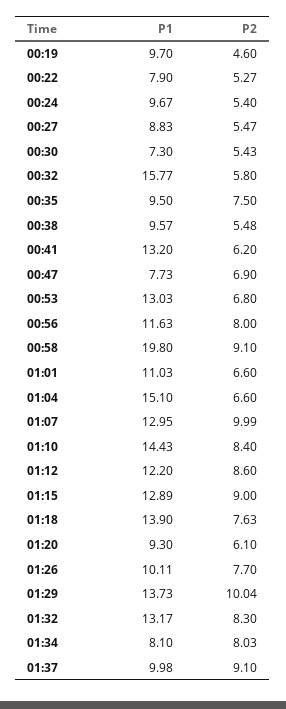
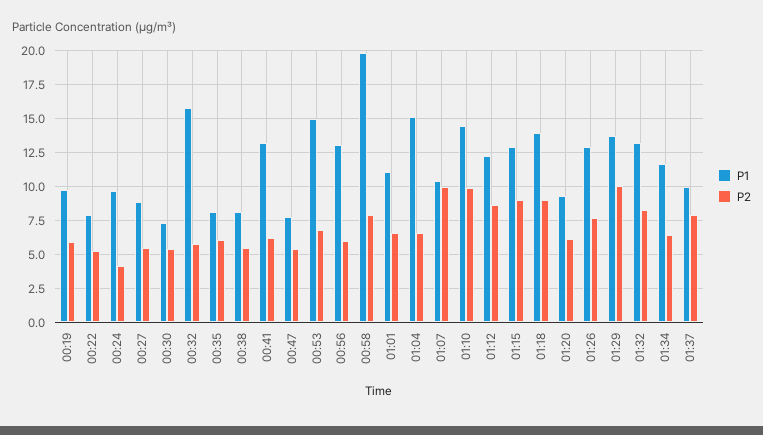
P2, 00:19: 4.6 -> 6
P2, 00:24: 5.4 -> 4
P1, 00:35: 9.5 -> 8
P2, 00:35: 7.5 -> 6
P1, 00:38: 9.57 -> 8
P2, 00:47: 6.9 -> 5.5
P1, 00:53: 13.03 -> 15
P1, 00:56: 11.63 -> 13
P2, 00:56: 8 -> 6
P2, 00:58: 9.1 -> 8
P1, 01:07: 12.95 -> 10.5
P2, 01:10: 8.4 -> 10
P2, 01:18: 7.63 -> 9
P1, 01:26: 10.11 -> 13
P1, 01:34: 8.1 -> 11.5
P2, 01:34: 8.03 -> 6.5
P2, 01:37: 9.1 -> 8

